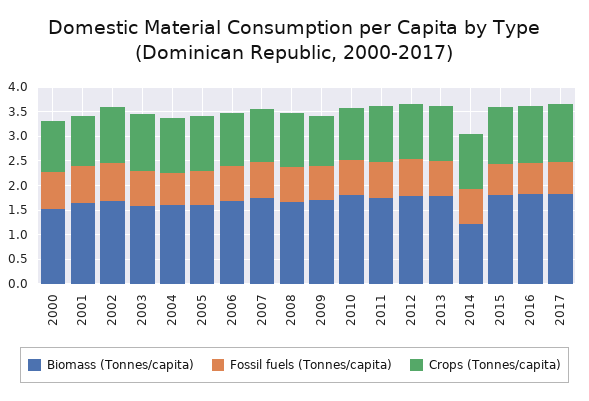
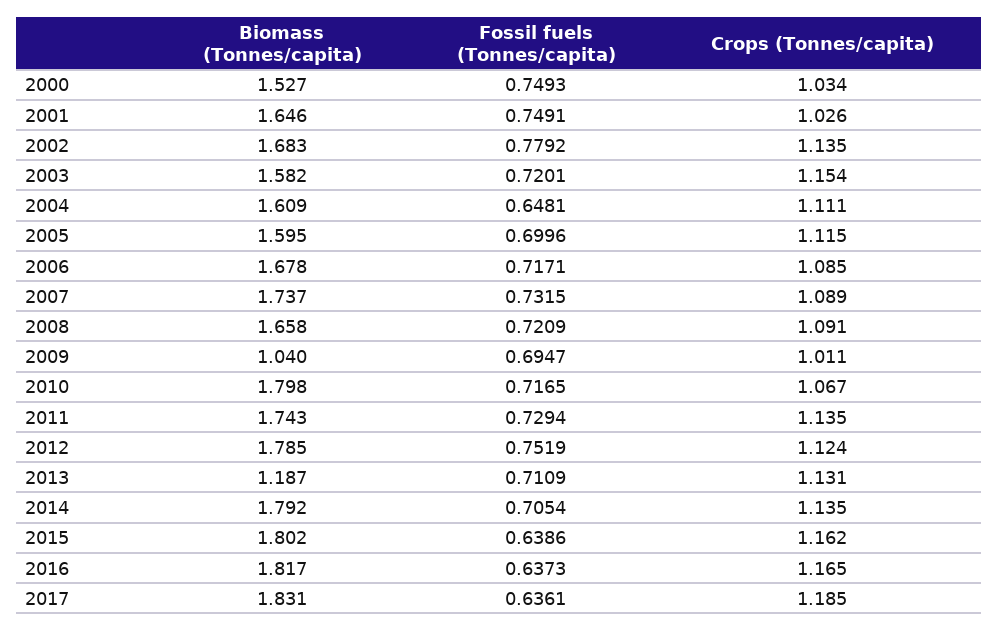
Biomass (Tonnes/capita), 2009: 1.75 -> 1.04
Biomass (Tonnes/capita), 2013: 1.75 -> 1.187
Biomass (Tonnes/capita), 2014: 1.25 -> 1.792

